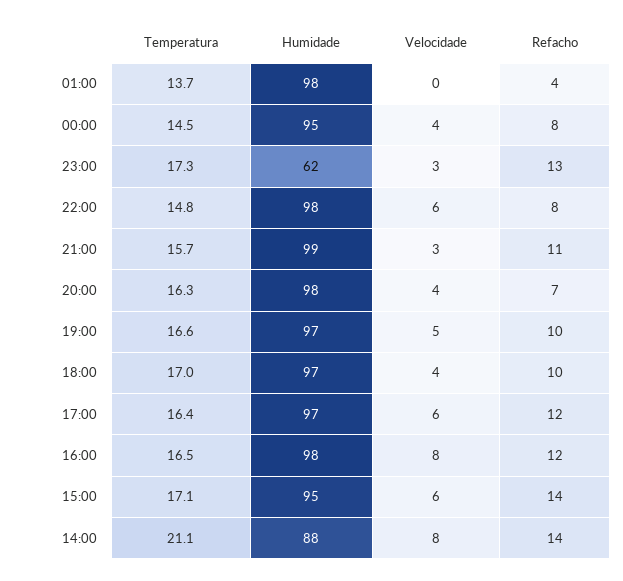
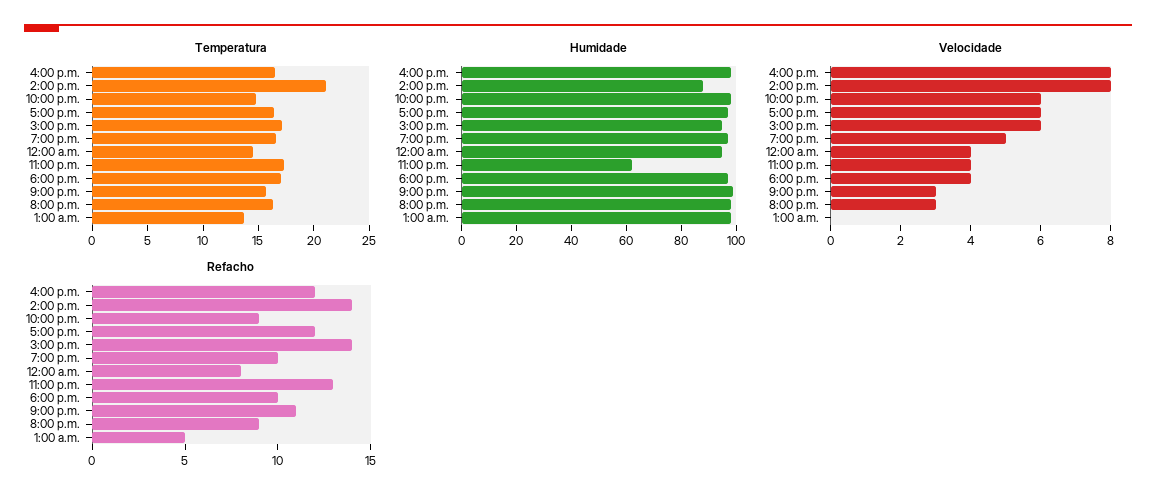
Refacho, 01:00: 4 -> 5
Velocidade, 23:00: 3 -> 4
Refacho, 22:00: 8 -> 9
Velocidade, 20:00: 4 -> 3
Refacho, 20:00: 7 -> 9

